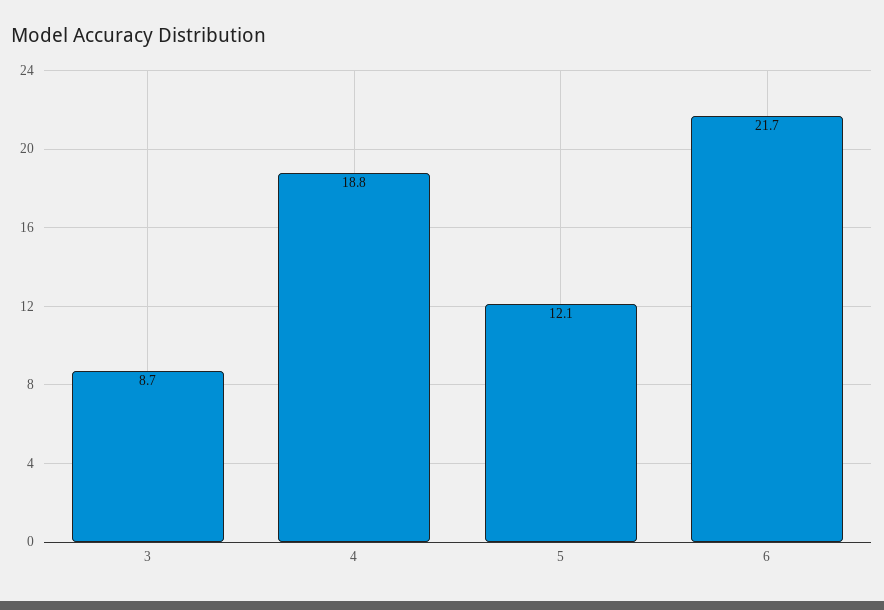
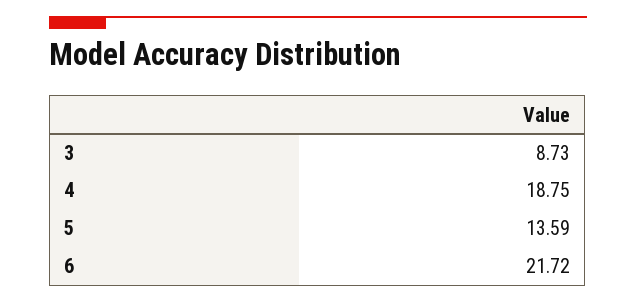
5: 12.1 -> 13.59

